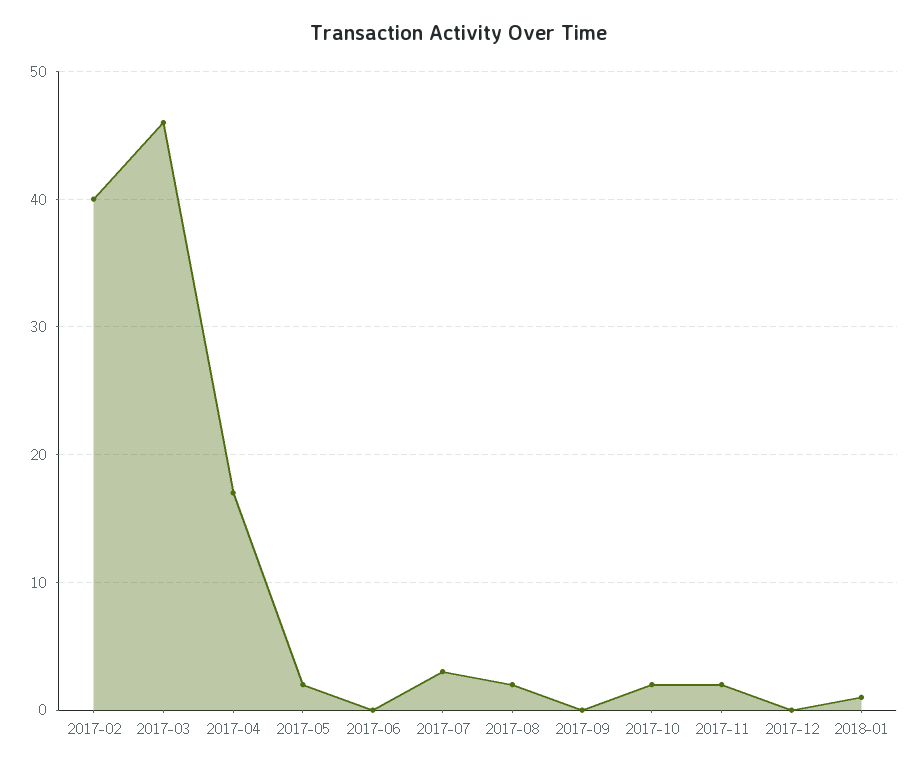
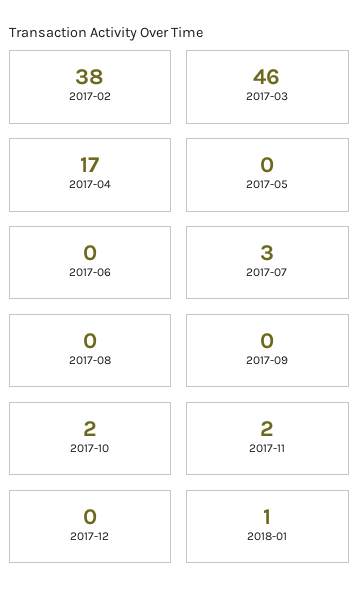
2017-02: 40 -> 38
2017-05: 2 -> 0
2017-08: 2 -> 0

